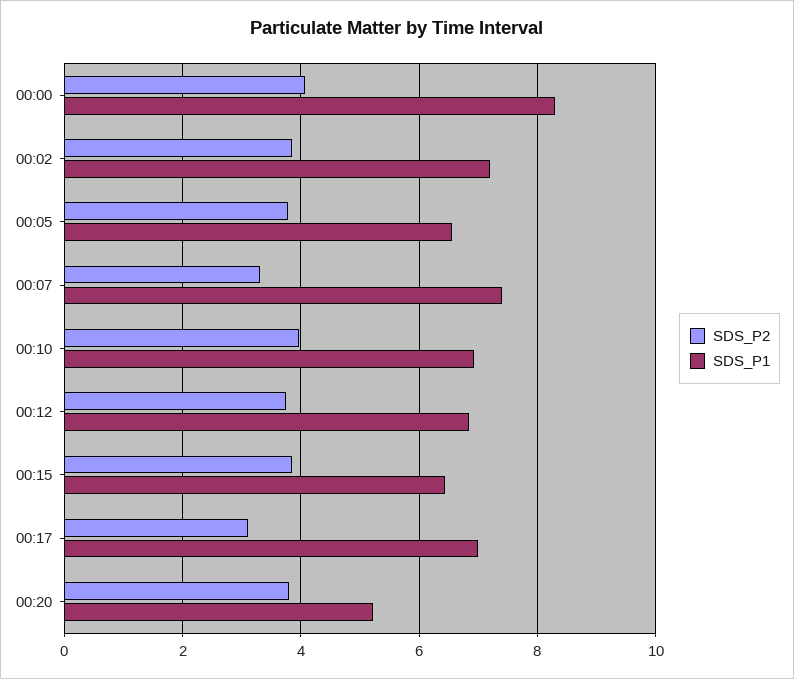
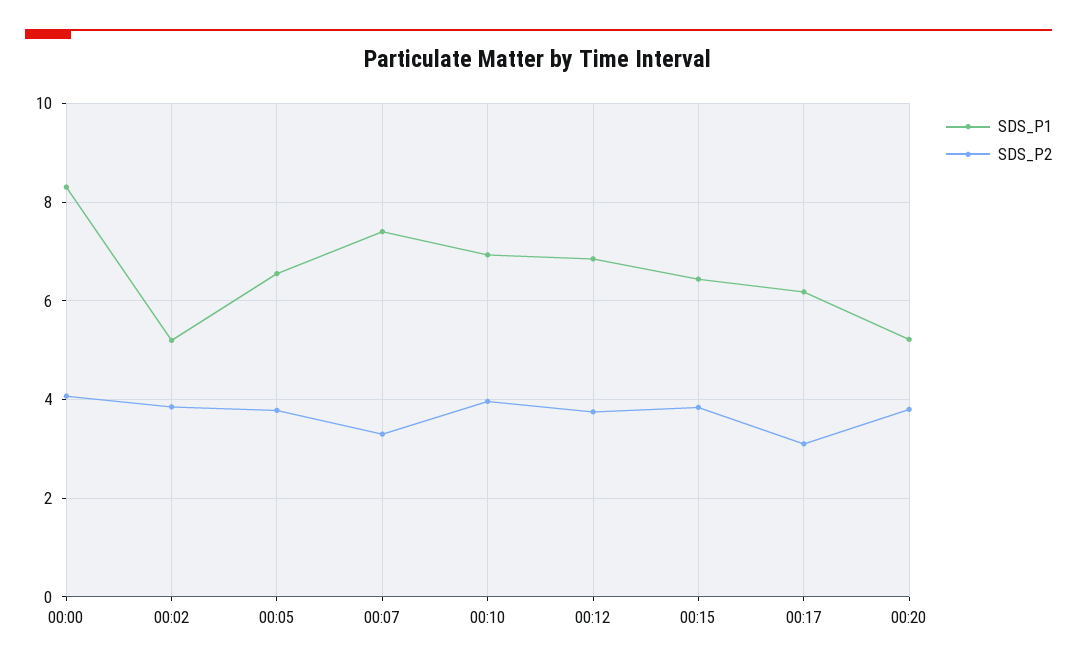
SDS_P1, 00:02: 7.2 -> 5.2
SDS_P1, 00:17: 7 -> 6.2

